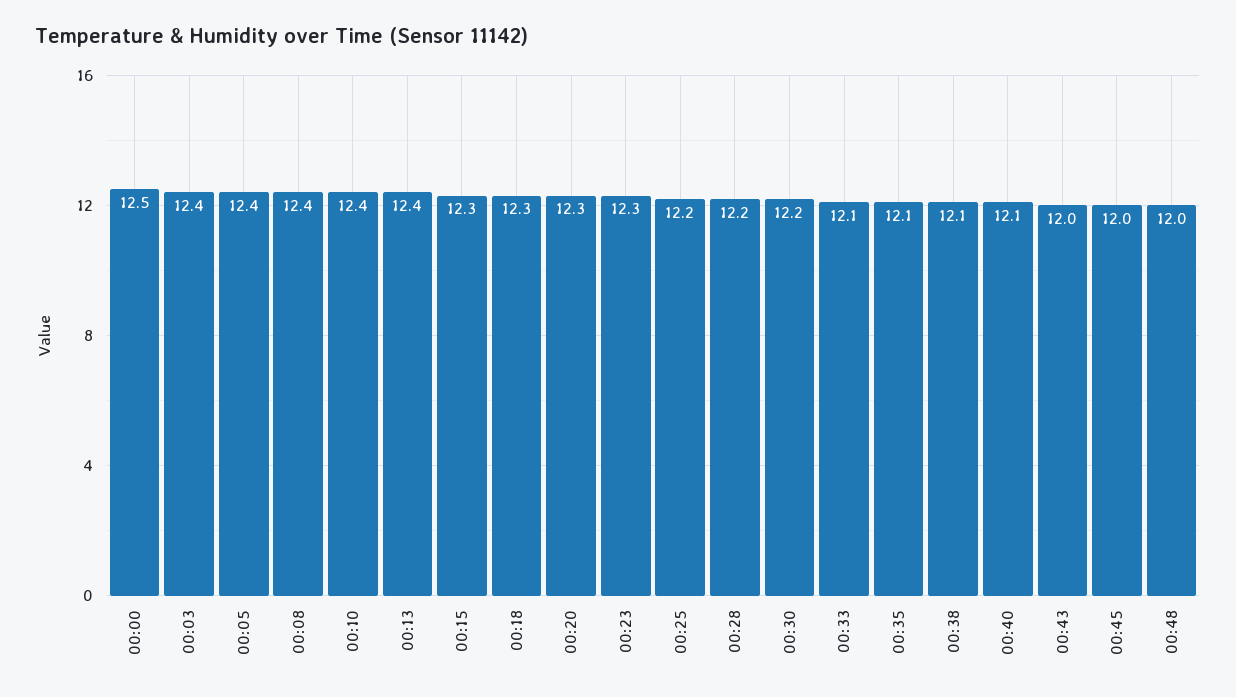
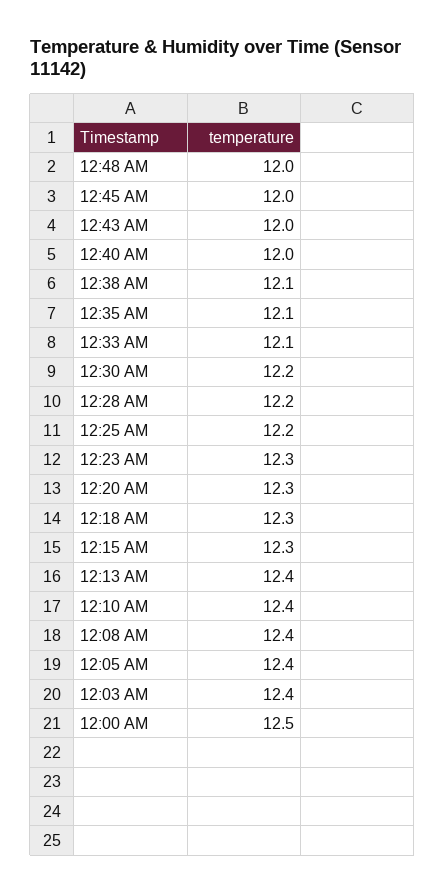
00:40: 12.1 -> 12

